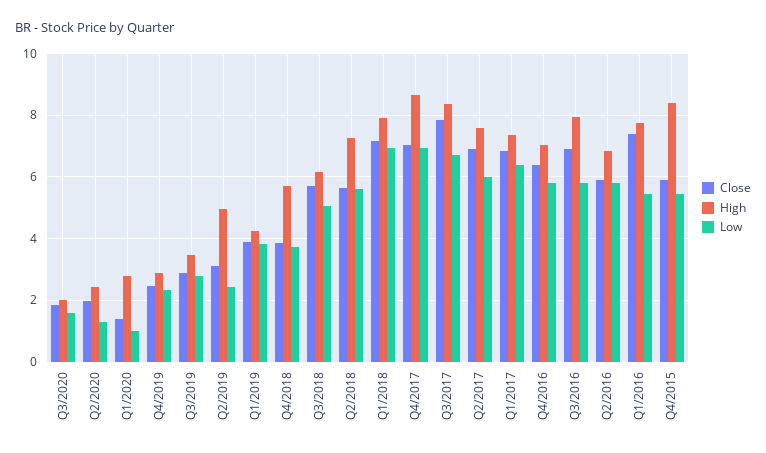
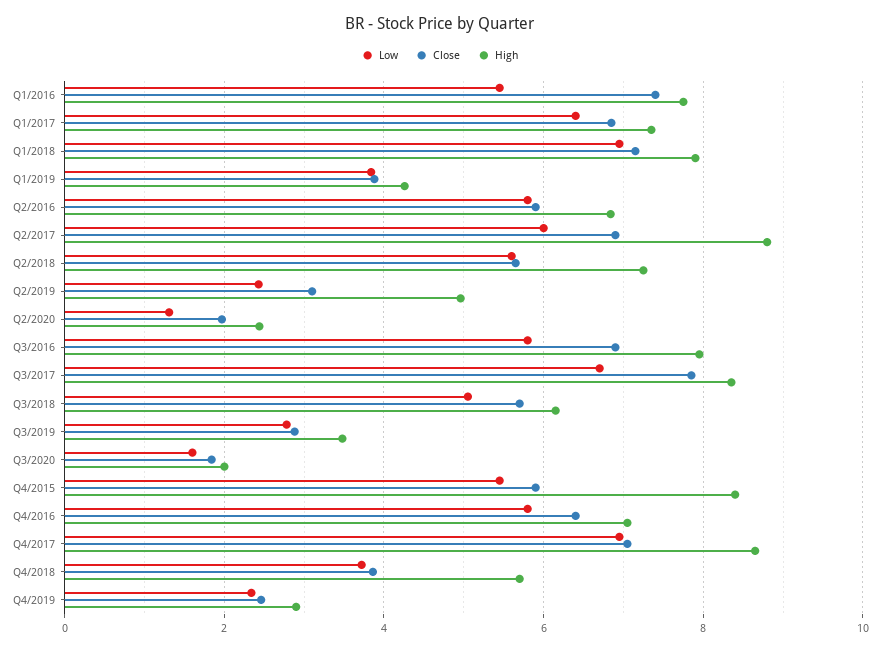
Close, Q1/2020: 1.4 -> none
High, Q1/2020: 2.8 -> none
Low, Q1/2020: 1 -> none
High, Q2/2017: 7.6 -> 8.8

